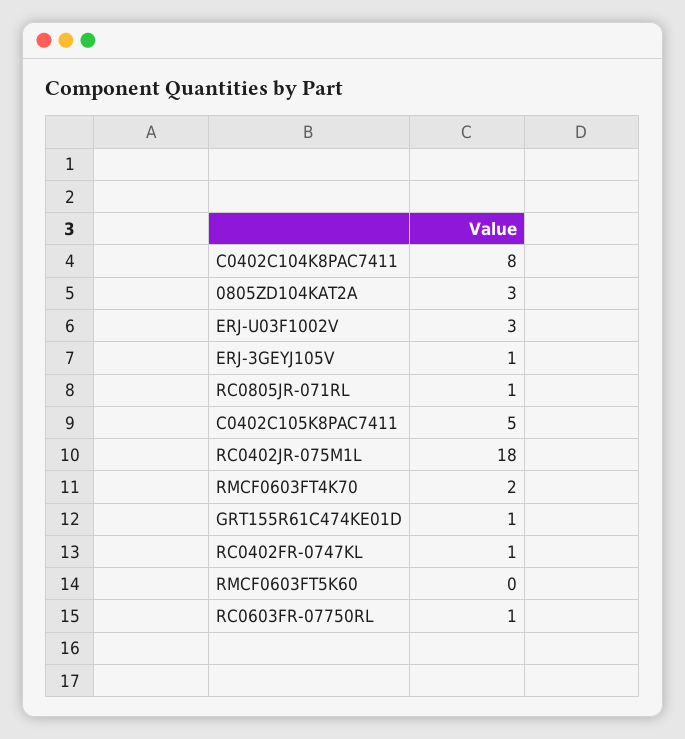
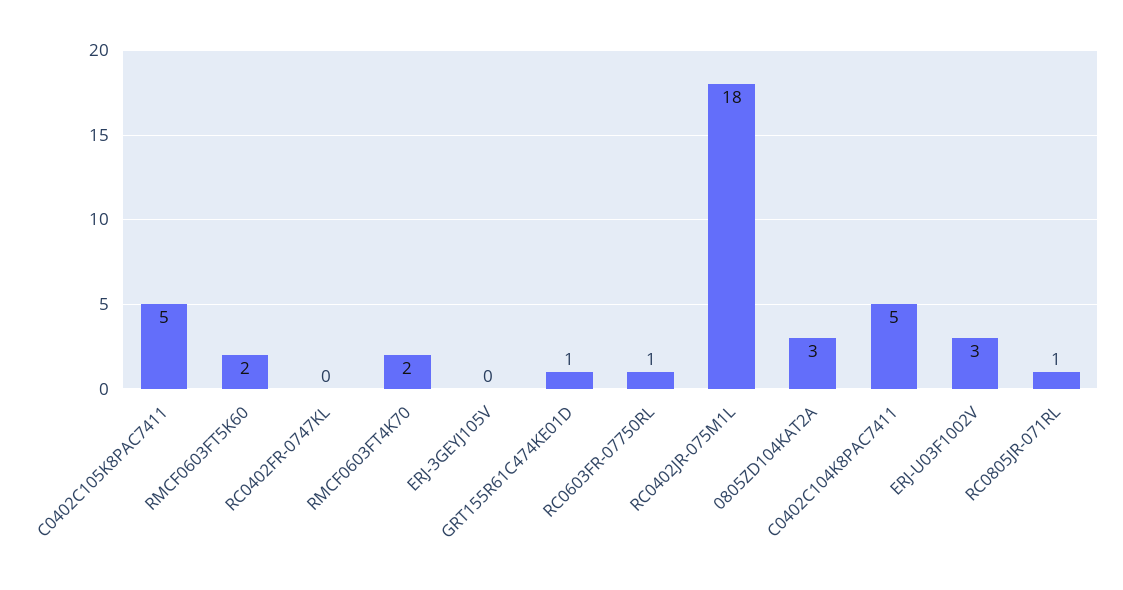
C0402C104K8PAC7411: 8 -> 5
ERJ-3GEYJ105V: 1 -> 0
RC0402FR-0747KL: 1 -> 0
RMCF0603FT5K60: 0 -> 2

